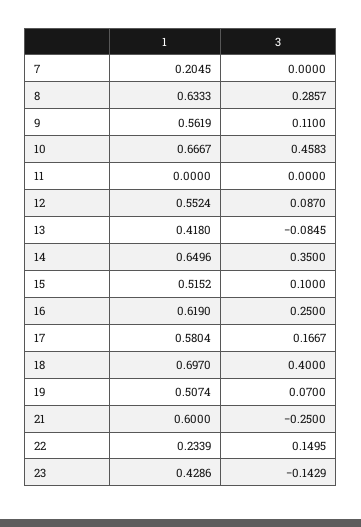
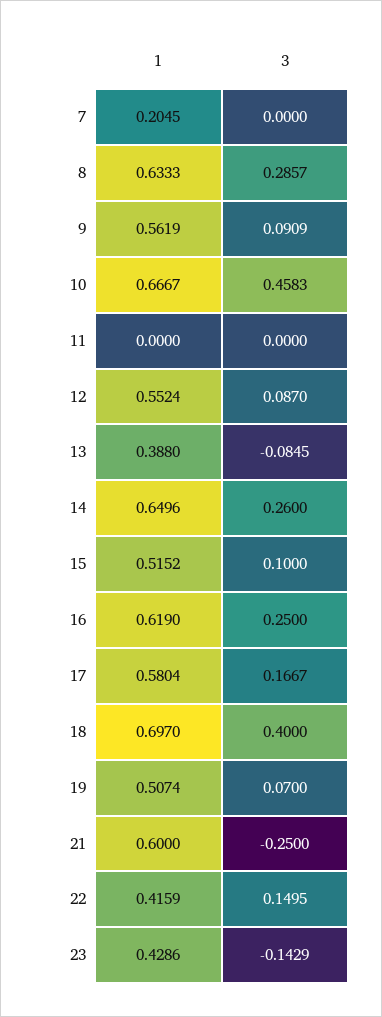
3, 9: 0.11 -> 0.0909
1, 13: 0.418 -> 0.388
3, 14: 0.35 -> 0.26
1, 22: 0.2339 -> 0.4159

